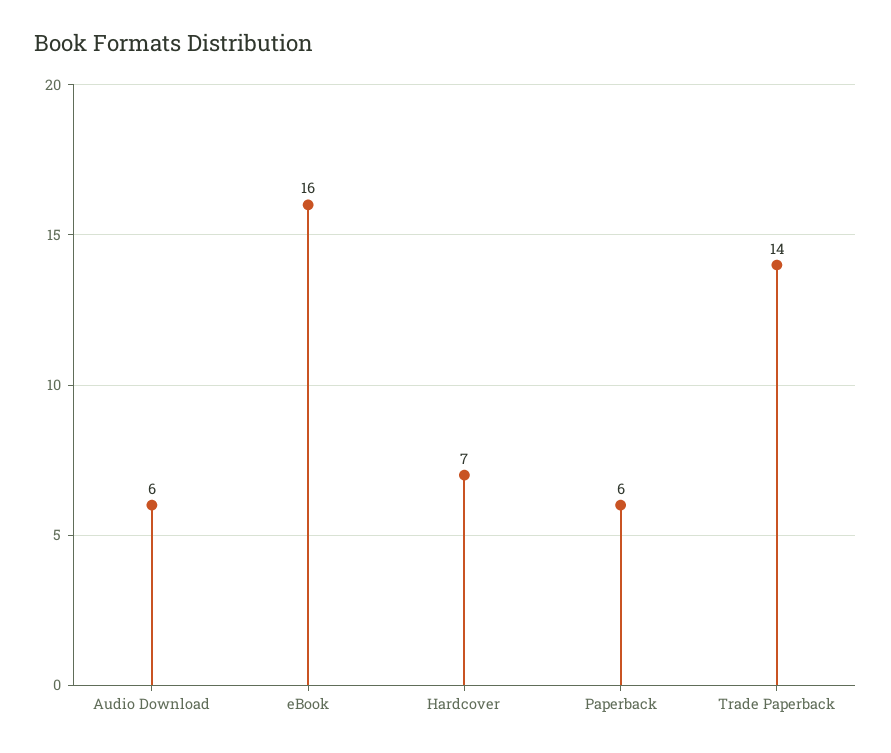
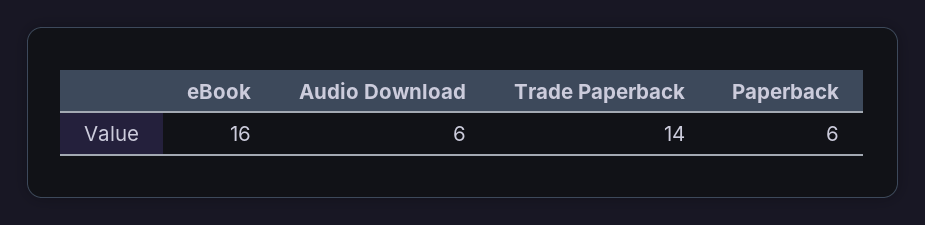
Hardcover: 7 -> none

